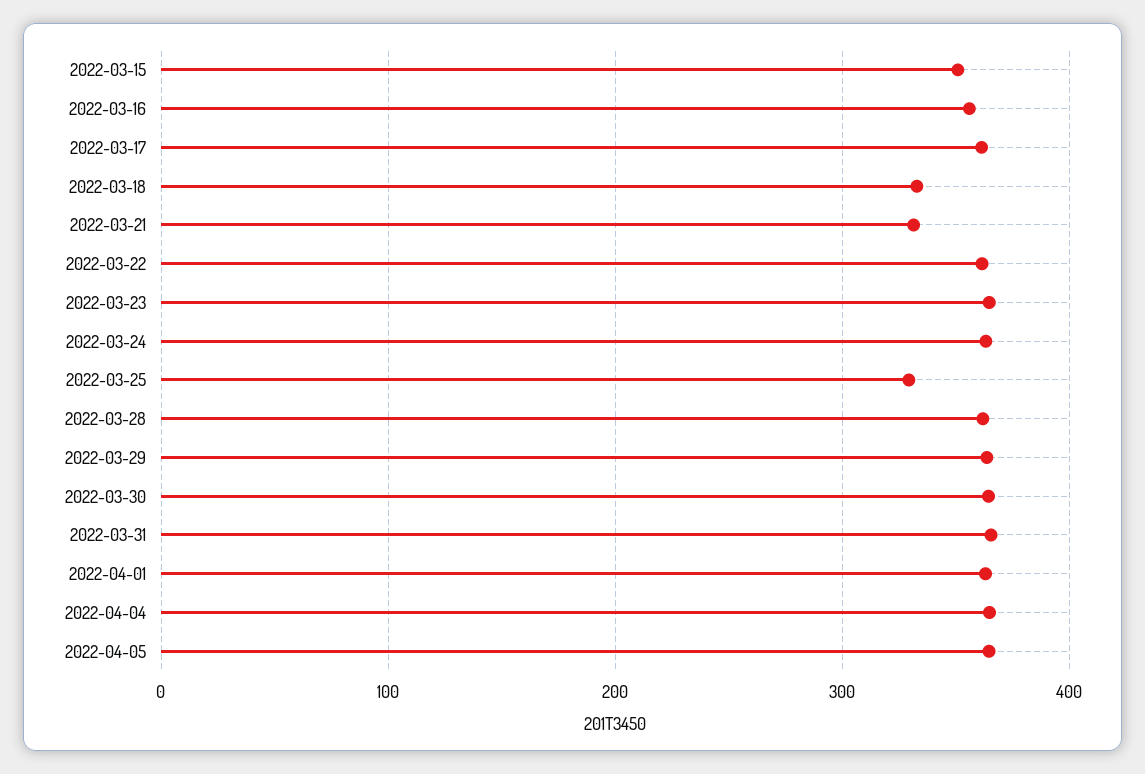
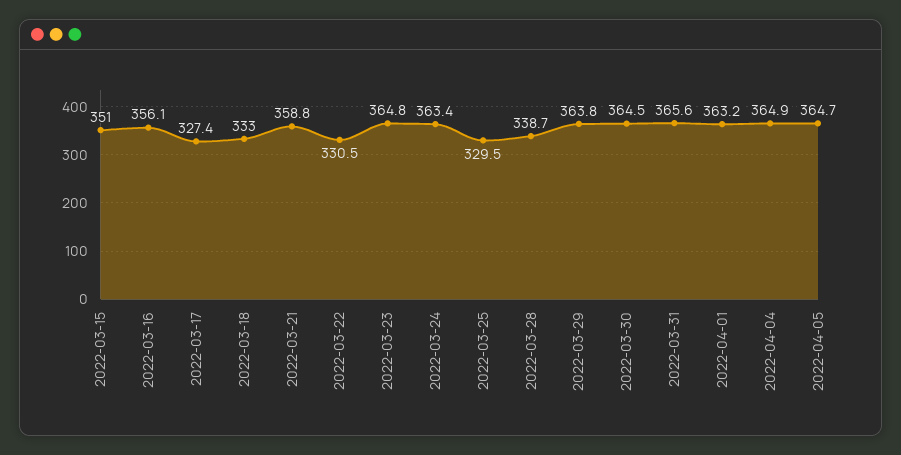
2022-03-17: 360 -> 327.4
2022-03-21: 330 -> 358.8
2022-03-22: 360 -> 330.5
2022-03-28: 360 -> 338.7

